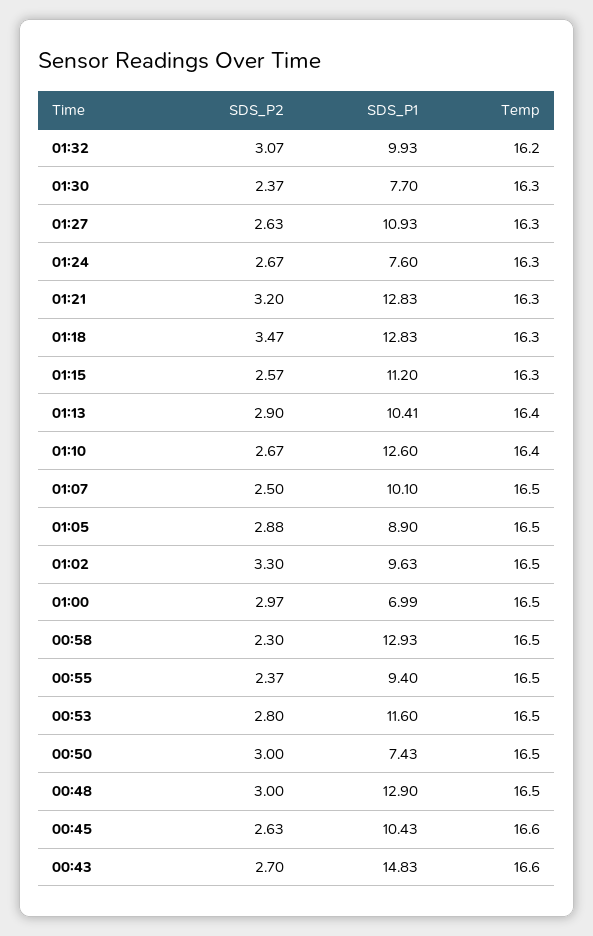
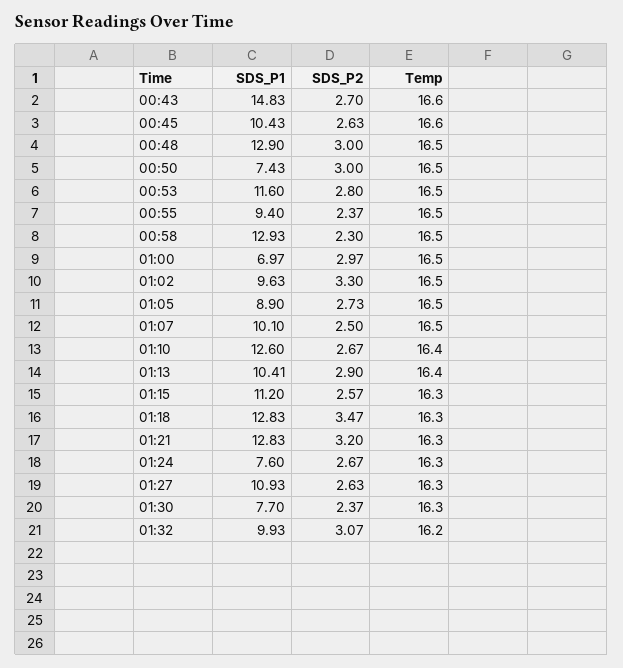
SDS_P2, 01:05: 2.88 -> 2.73
SDS_P1, 01:00: 6.99 -> 6.97

